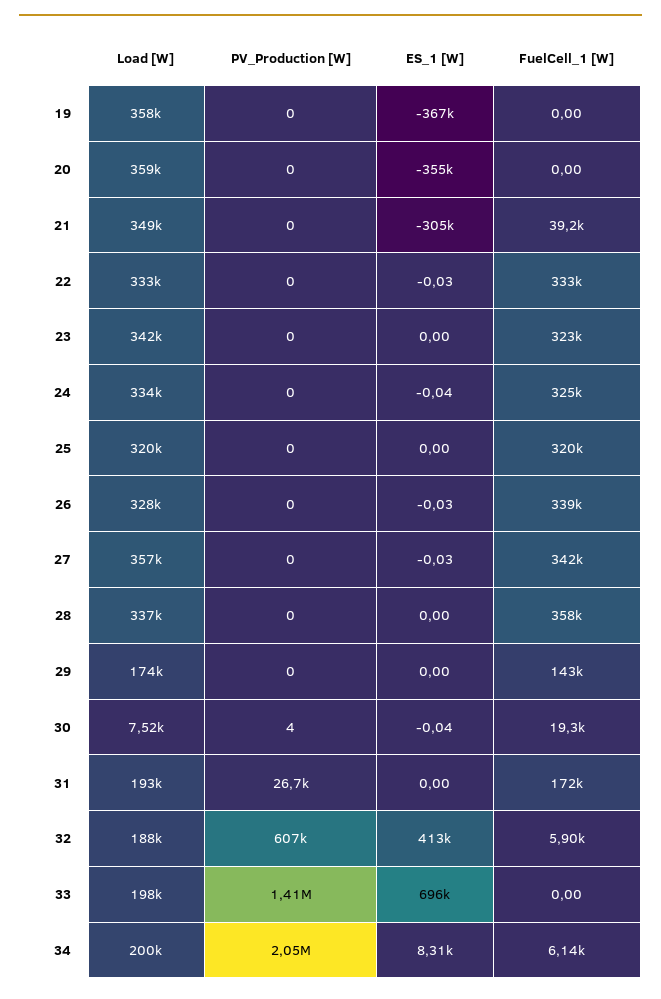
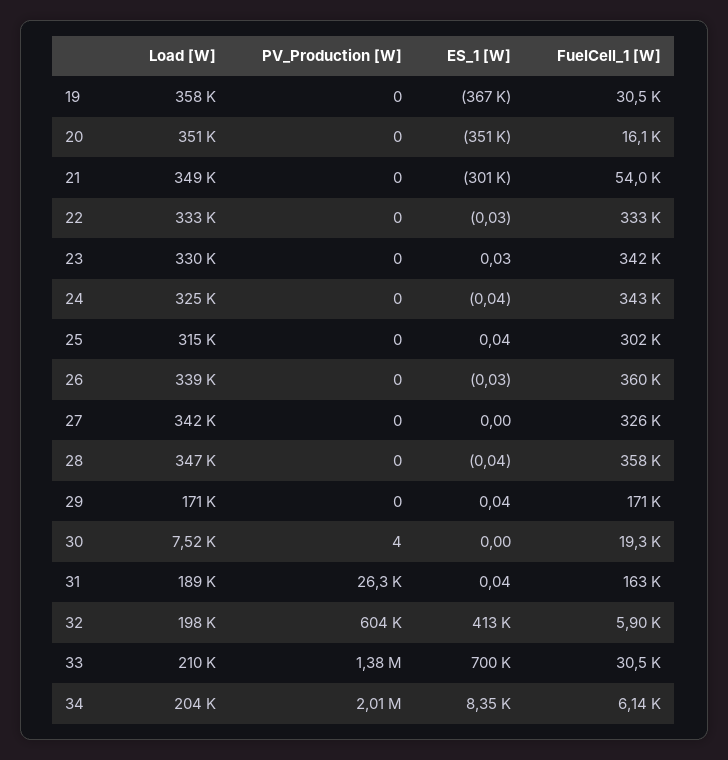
FuelCell_1 [W], 19: 0 -> 30500
Load [W], 20: 359000 -> 351000
ES_1 [W], 20: -355000 -> -351000
FuelCell_1 [W], 20: 0 -> 16100
ES_1 [W], 21: -305000 -> -301000
FuelCell_1 [W], 21: 39200 -> 54000
Load [W], 23: 342000 -> 330000
ES_1 [W], 23: 0 -> 0.03
FuelCell_1 [W], 23: 323000 -> 342000
Load [W], 24: 334000 -> 325000
FuelCell_1 [W], 24: 325000 -> 343000
Load [W], 25: 320000 -> 315000
ES_1 [W], 25: 0 -> 0.04
FuelCell_1 [W], 25: 320000 -> 302000
Load [W], 26: 328000 -> 339000
FuelCell_1 [W], 26: 339000 -> 360000
Load [W], 27: 357000 -> 342000
ES_1 [W], 27: -0.03 -> 0
FuelCell_1 [W], 27: 342000 -> 326000
Load [W], 28: 337000 -> 347000
ES_1 [W], 28: 0 -> -0.04
Load [W], 29: 174000 -> 171000
ES_1 [W], 29: 0 -> 0.04
FuelCell_1 [W], 29: 143000 -> 171000
ES_1 [W], 30: -0.04 -> 0
Load [W], 31: 193000 -> 189000
PV_Production [W], 31: 26700 -> 26300
ES_1 [W], 31: 0 -> 0.04
FuelCell_1 [W], 31: 172000 -> 163000
Load [W], 32: 188000 -> 198000
PV_Production [W], 32: 607000 -> 604000
Load [W], 33: 198000 -> 210000
PV_Production [W], 33: 1410000 -> 1380000
ES_1 [W], 33: 696000 -> 700000
FuelCell_1 [W], 33: 0 -> 30500
Load [W], 34: 200000 -> 204000
PV_Production [W], 34: 2050000 -> 2010000
ES_1 [W], 34: 8310 -> 8350

